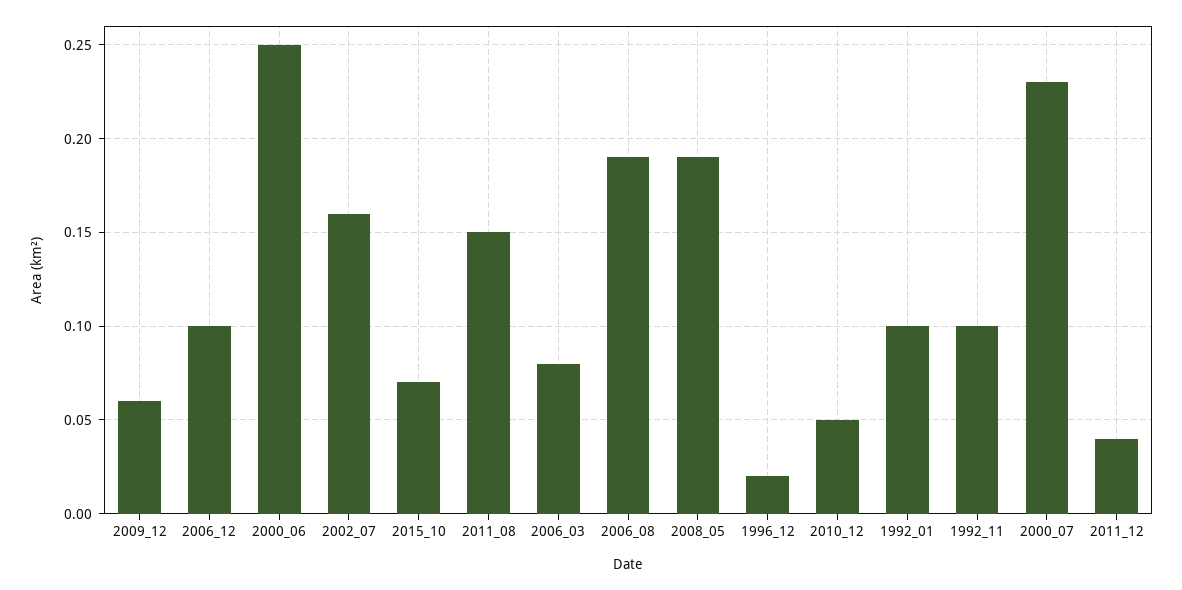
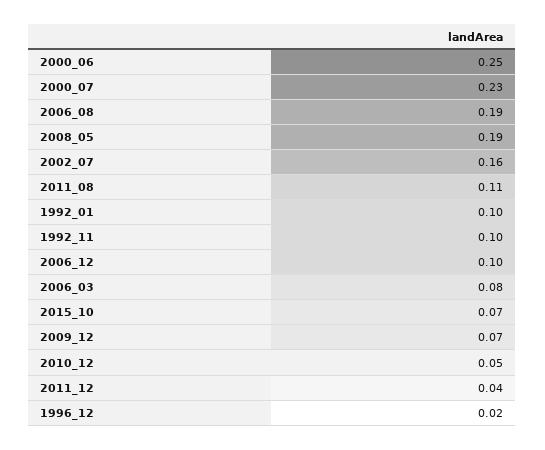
2009_12: 0.06 -> 0.07
2011_08: 0.15 -> 0.11

